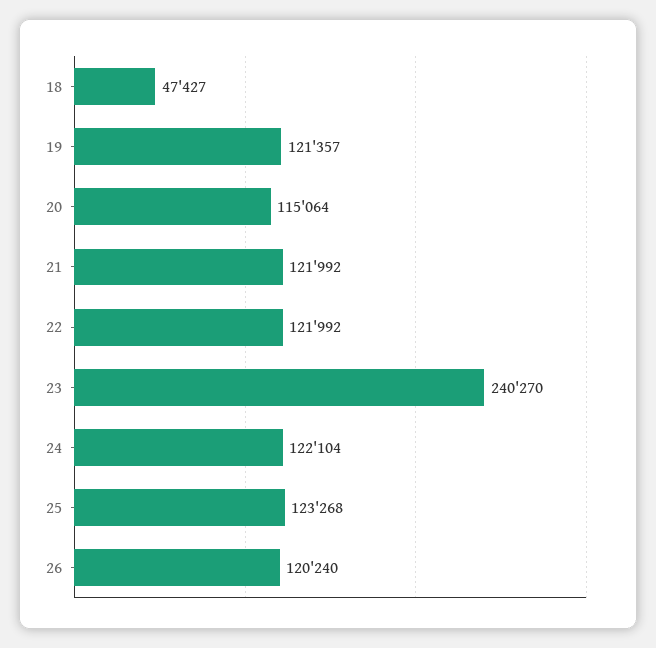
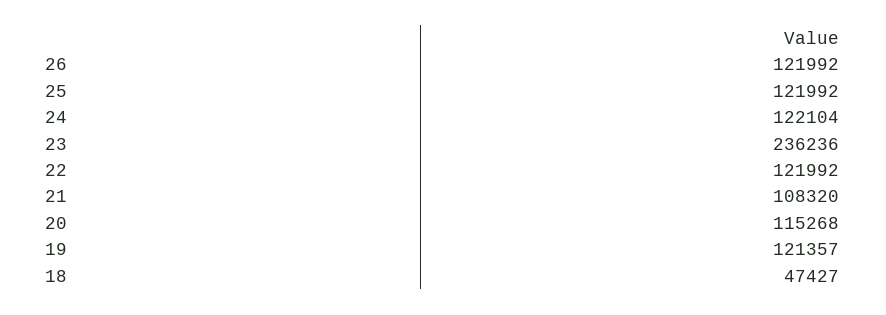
20: 115064 -> 115268
21: 121992 -> 108320
23: 240270 -> 236236
25: 123268 -> 121992
26: 120240 -> 121992

